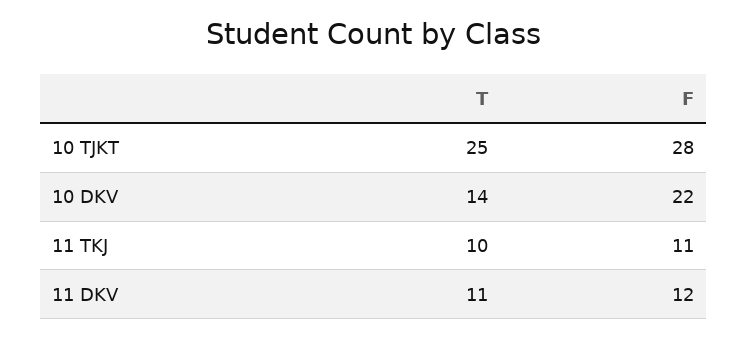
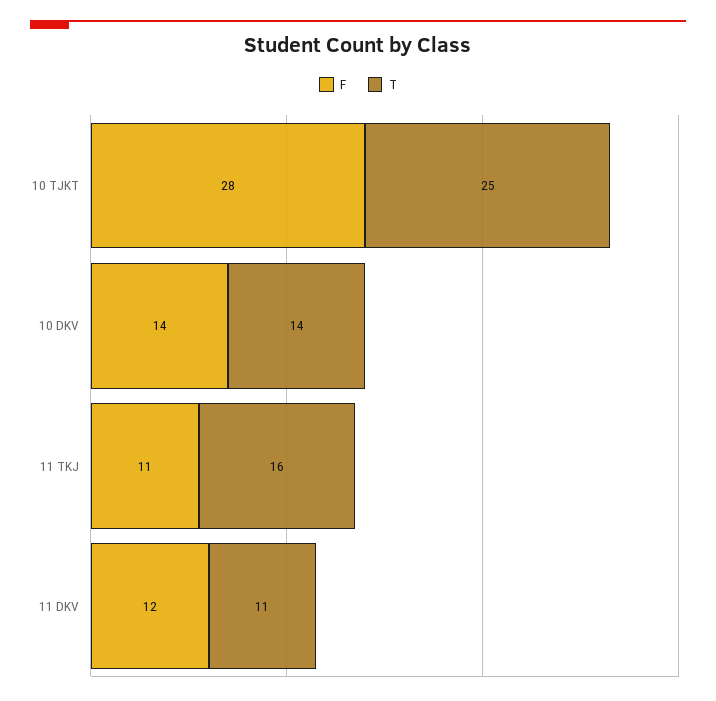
F, 10 DKV: 22 -> 14
T, 11 TKJ: 10 -> 16

